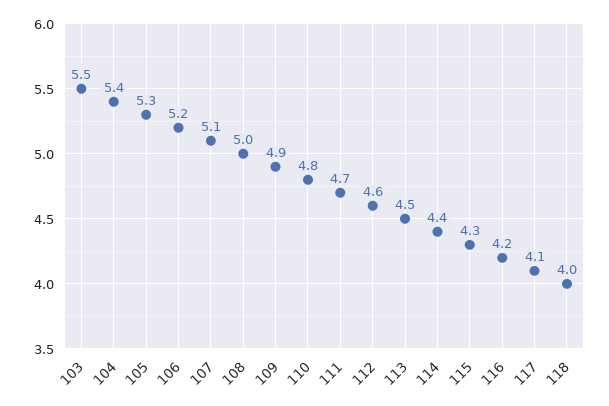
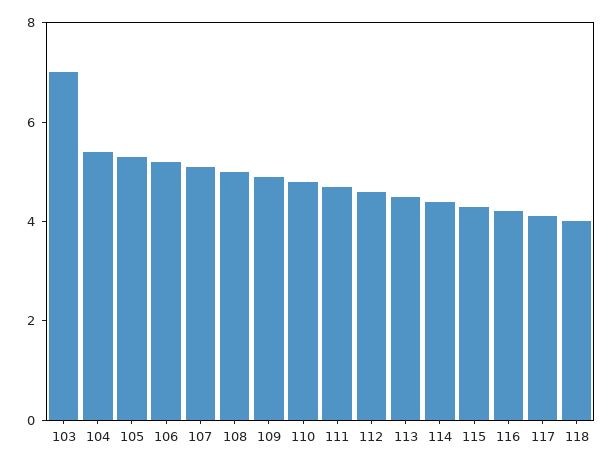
103: 5.5 -> 7

